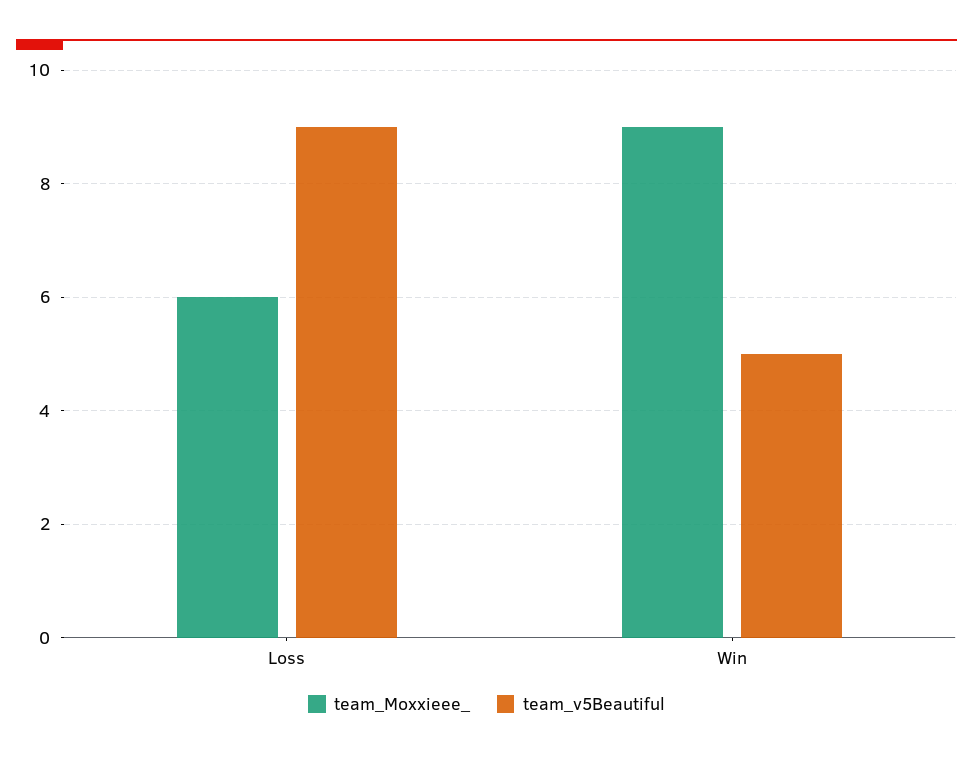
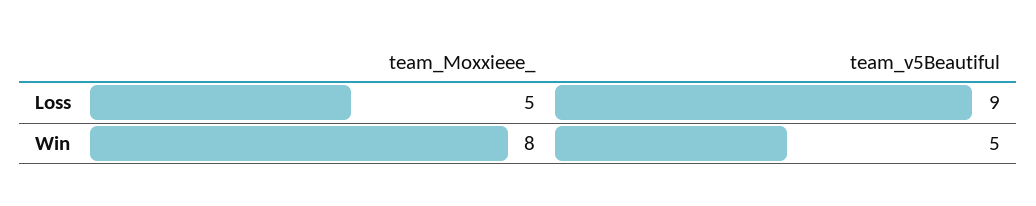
team_Moxxieee_, Loss: 6 -> 5
team_Moxxieee_, Win: 9 -> 8

